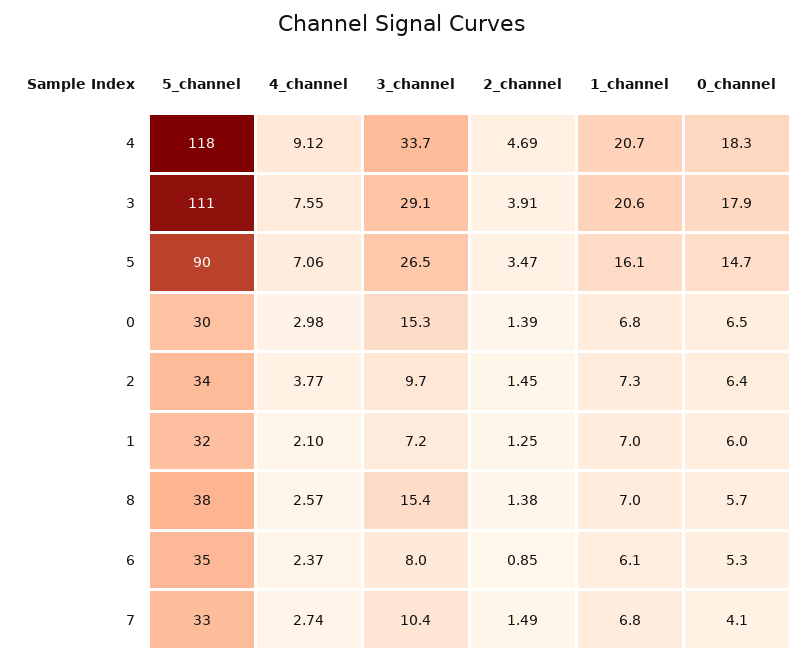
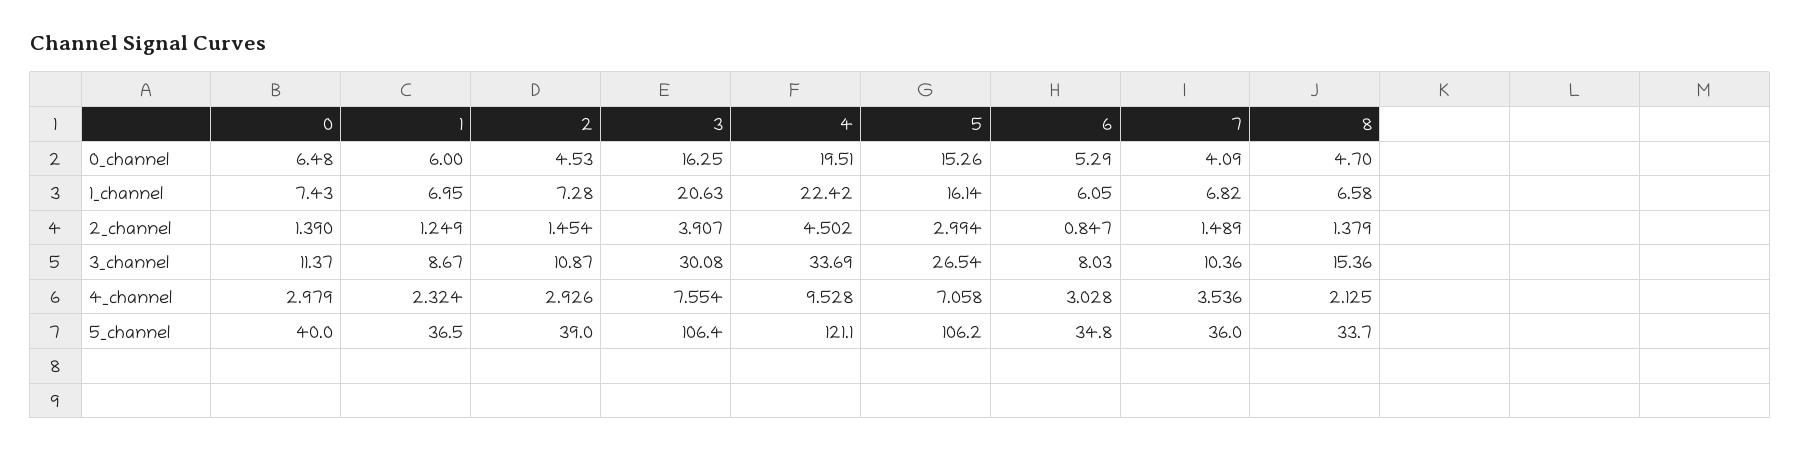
5_channel, 4: 118 -> 121.1
4_channel, 4: 9.12 -> 9.528
2_channel, 4: 4.69 -> 4.502
1_channel, 4: 20.7 -> 22.42
0_channel, 4: 18.3 -> 19.51
5_channel, 3: 111 -> 106.4
3_channel, 3: 29.1 -> 30.08
0_channel, 3: 17.9 -> 16.25
5_channel, 5: 90 -> 106.2
2_channel, 5: 3.47 -> 2.994
0_channel, 5: 14.7 -> 15.26
5_channel, 0: 30 -> 40
3_channel, 0: 15.3 -> 11.37
1_channel, 0: 6.8 -> 7.43
5_channel, 2: 34 -> 39
4_channel, 2: 3.77 -> 2.926
3_channel, 2: 9.7 -> 10.87
0_channel, 2: 6.4 -> 4.53
5_channel, 1: 32 -> 36.5
4_channel, 1: 2.1 -> 2.324
3_channel, 1: 7.2 -> 8.67
5_channel, 8: 38 -> 33.7
4_channel, 8: 2.57 -> 2.125
1_channel, 8: 7 -> 6.58
0_channel, 8: 5.7 -> 4.7
4_channel, 6: 2.37 -> 3.028
5_channel, 7: 33 -> 36
4_channel, 7: 2.74 -> 3.536

